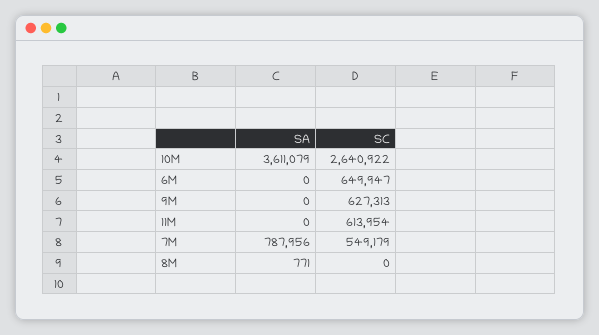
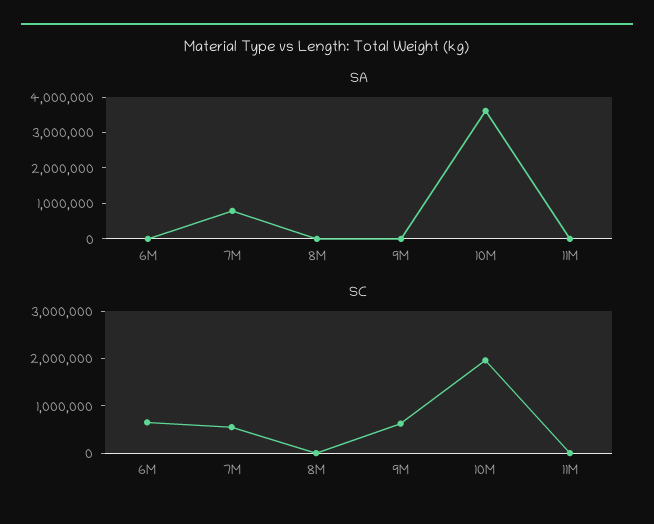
SC, 10M: 2640922 -> 2000000
SC, 11M: 613954 -> 0

